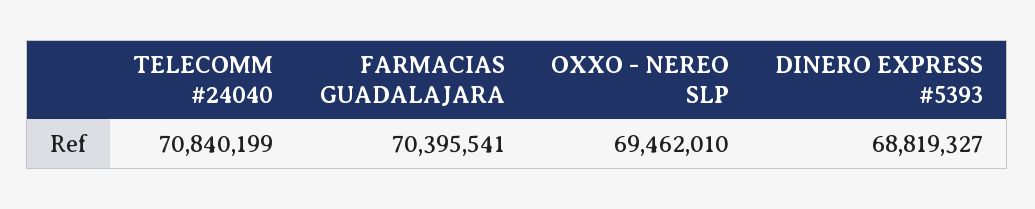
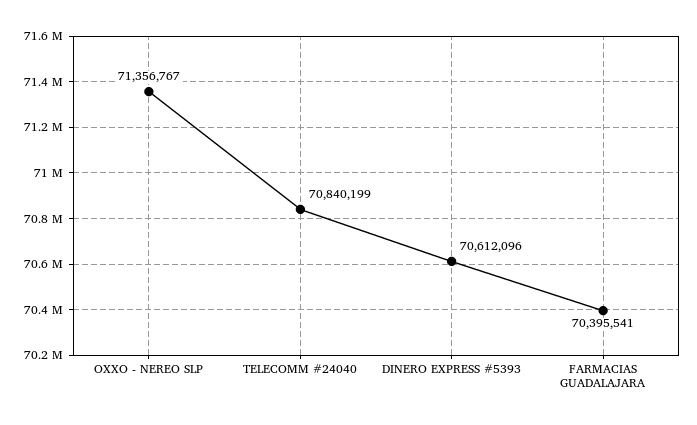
OXXO - NEREO SLP: 69462010 -> 71356767
DINERO EXPRESS #5393: 68819327 -> 70612096

